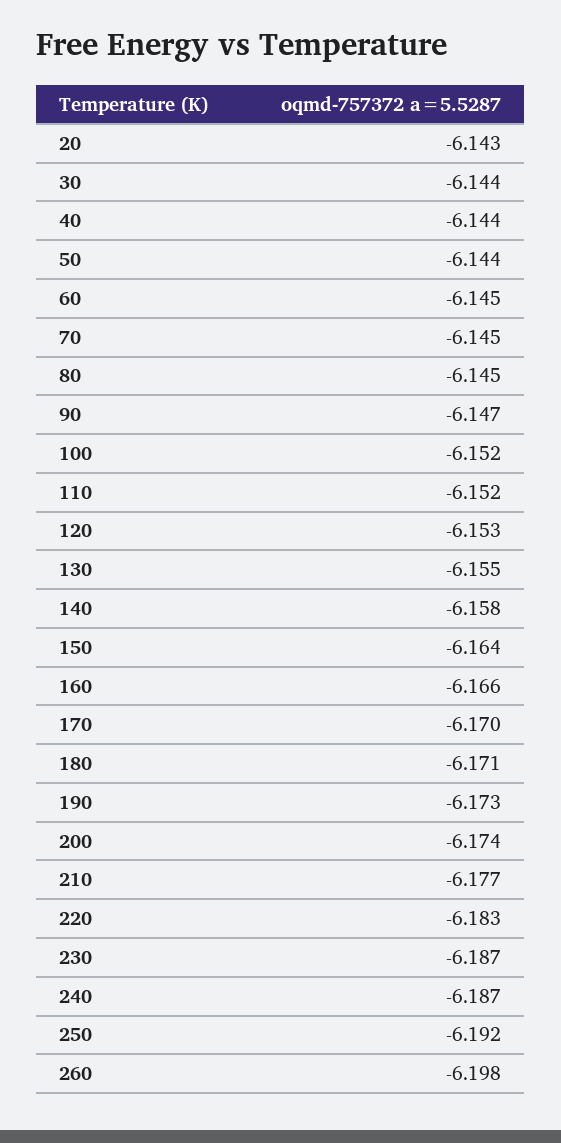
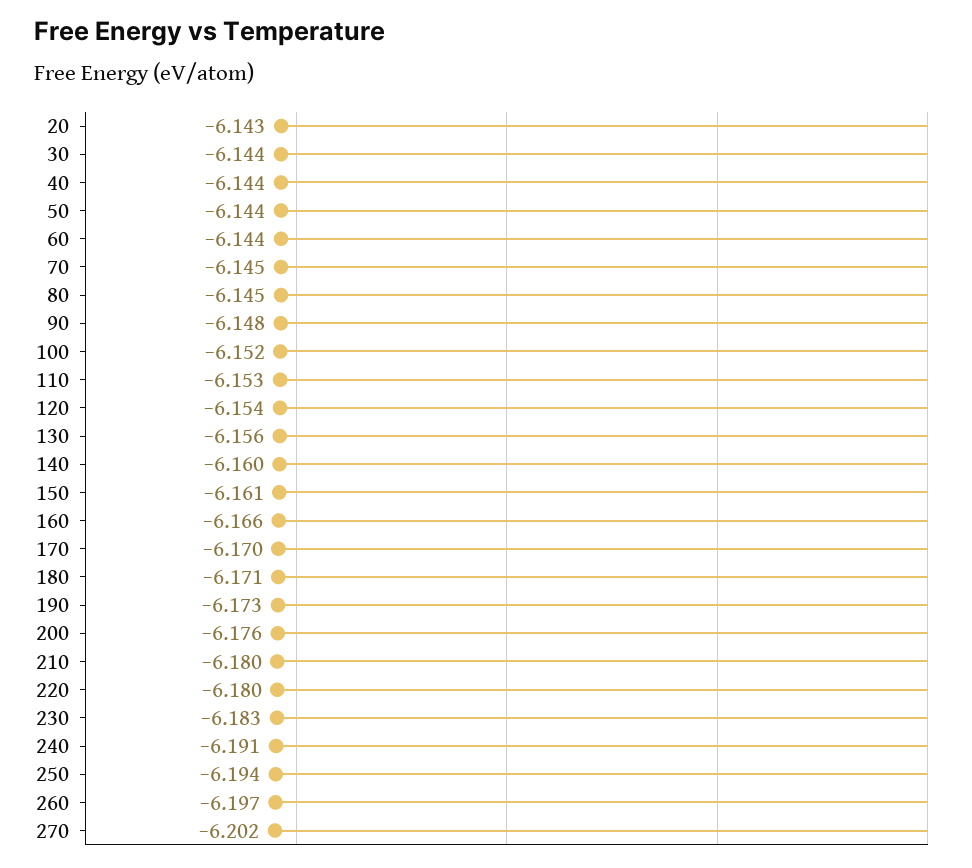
60: -6.145 -> -6.144
90: -6.147 -> -6.148
110: -6.152 -> -6.153
120: -6.153 -> -6.154
130: -6.155 -> -6.156
140: -6.158 -> -6.16
150: -6.164 -> -6.161
200: -6.174 -> -6.176
210: -6.177 -> -6.18
220: -6.183 -> -6.18
230: -6.187 -> -6.183
240: -6.187 -> -6.191
250: -6.192 -> -6.194
260: -6.198 -> -6.197
270: none -> -6.202

